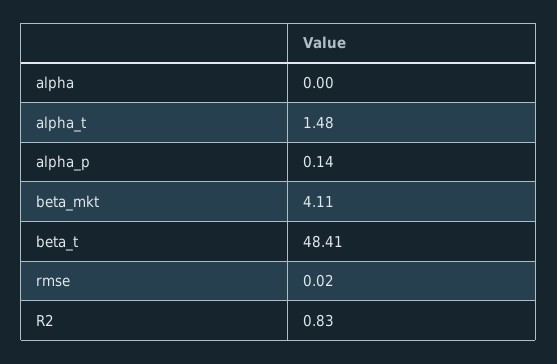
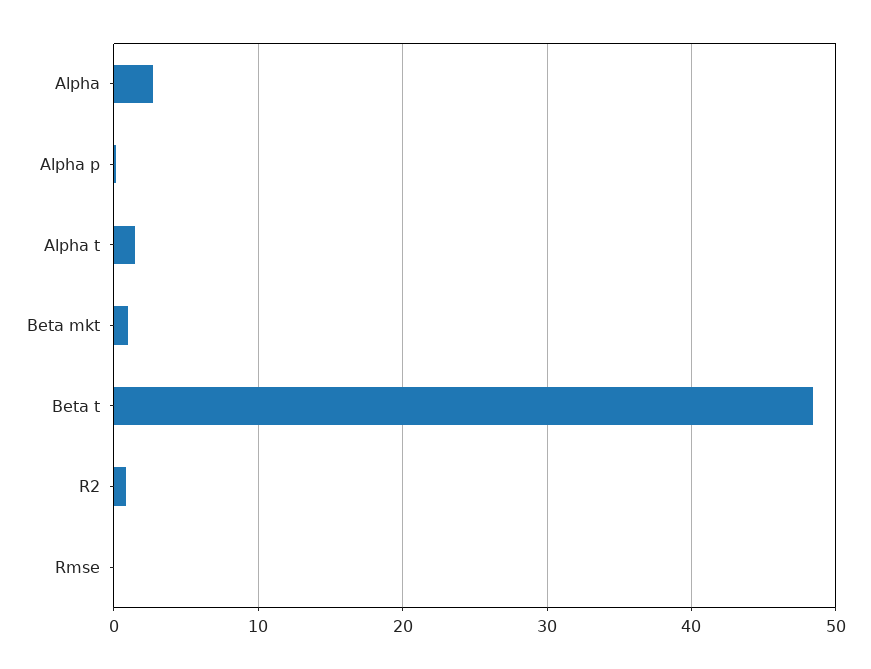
alpha: 0 -> 3
beta_mkt: 4.11 -> 1

